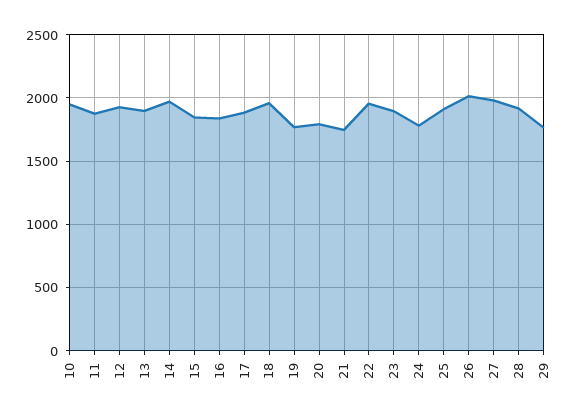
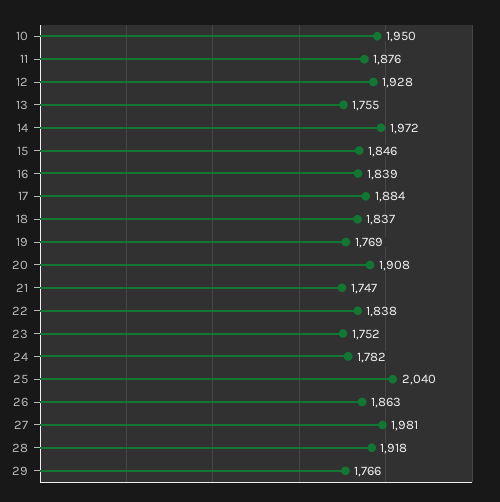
13: 1900 -> 1755
18: 1950 -> 1837
20: 1800 -> 1908
22: 1950 -> 1838
23: 1900 -> 1752
25: 1900 -> 2040
26: 2000 -> 1863

